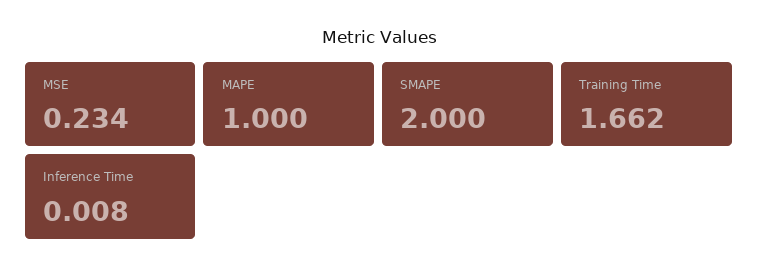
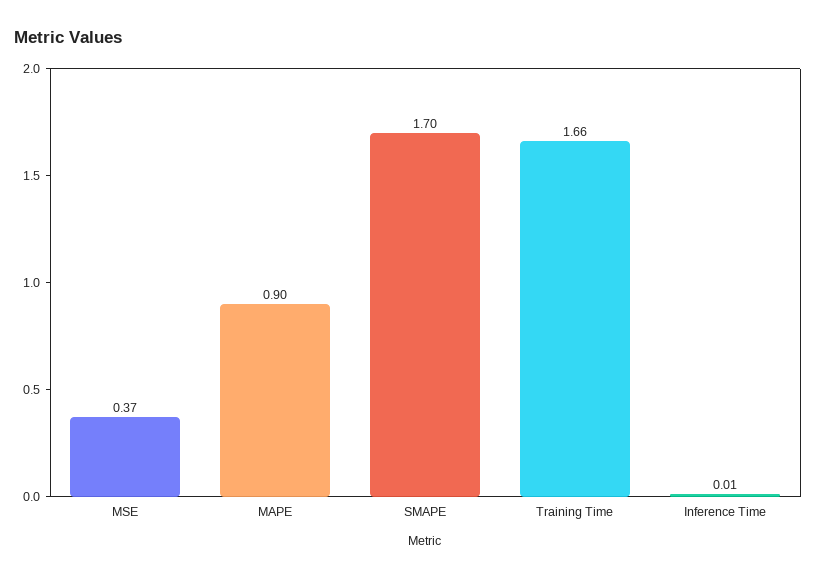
MSE: 0.234 -> 0.37
MAPE: 1 -> 0.9
SMAPE: 2 -> 1.7

